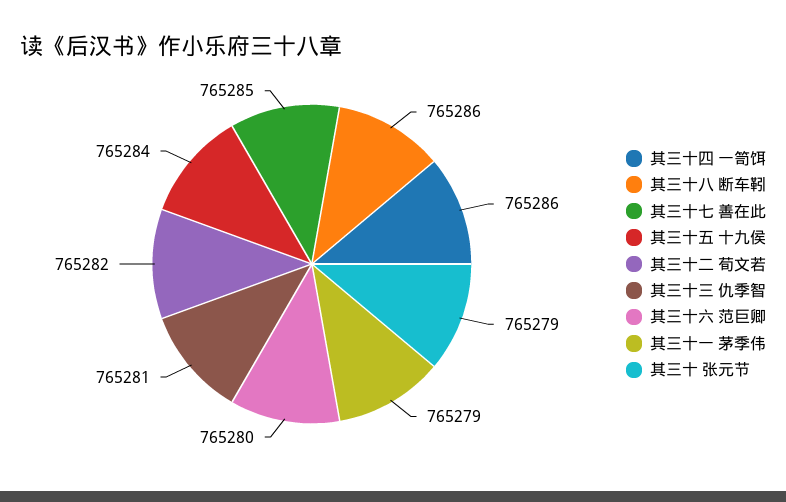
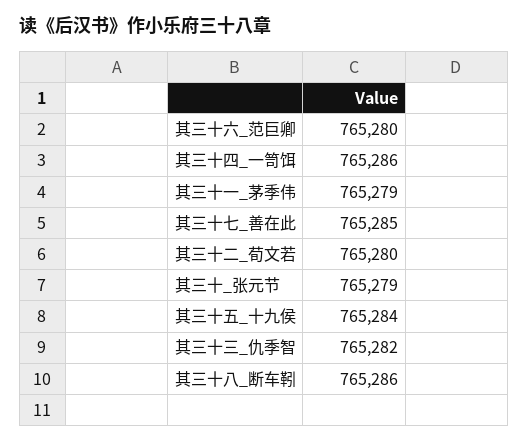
其三十二 荀文若: 765282 -> 765280
其三十三 仇季智: 765281 -> 765282

